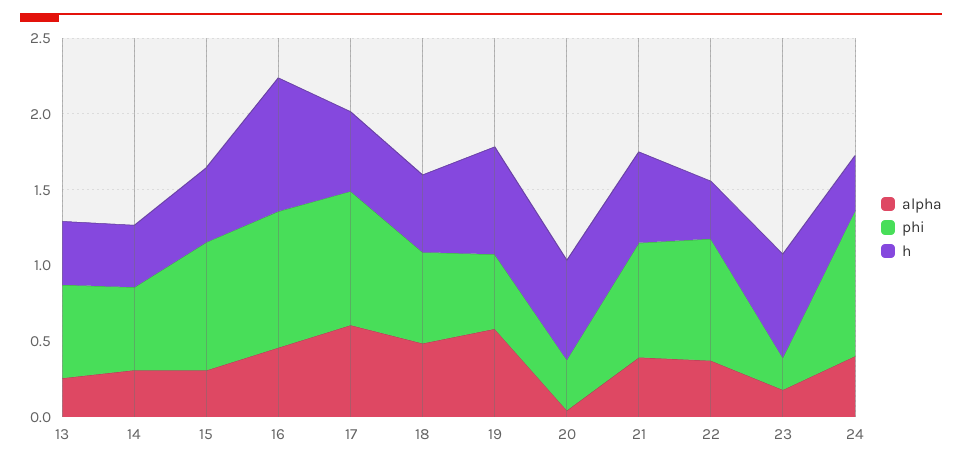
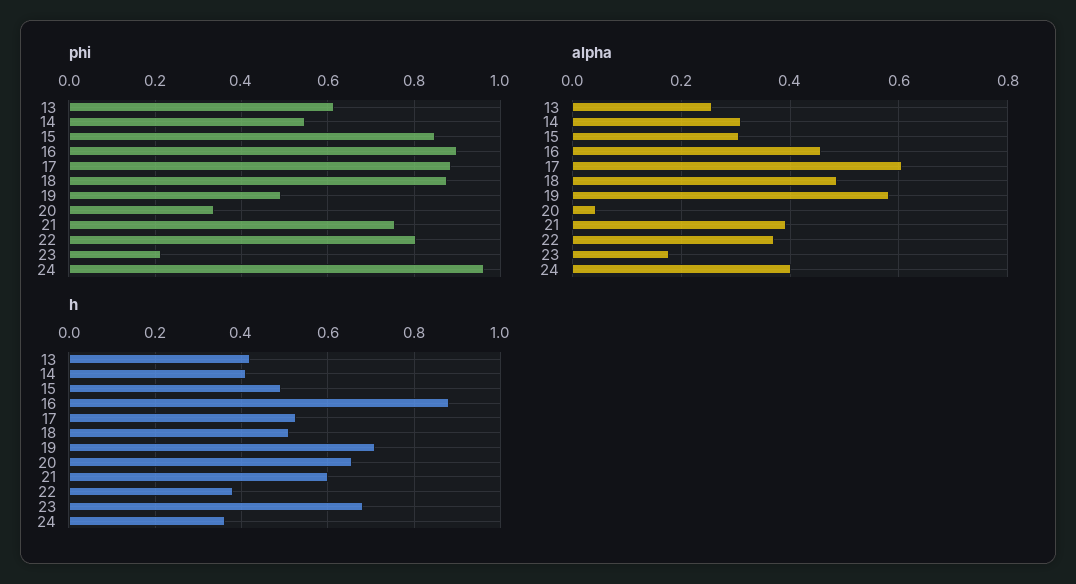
phi, 18: 0.6 -> 0.88

